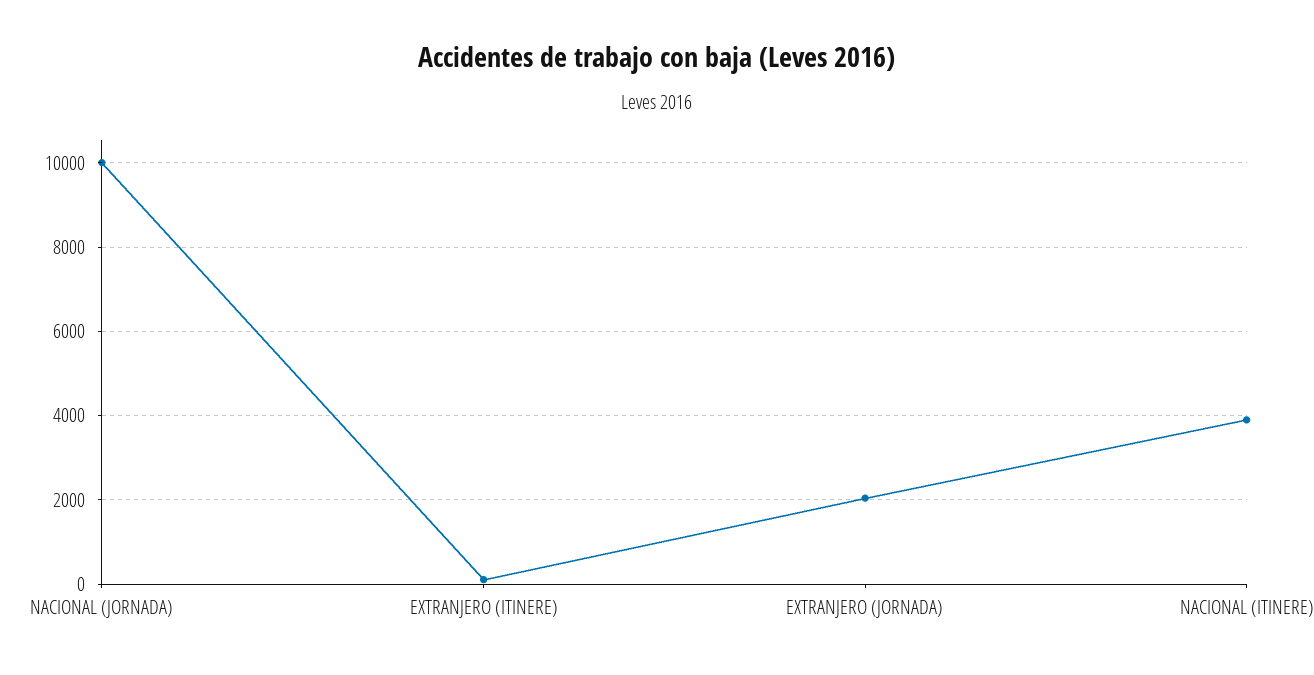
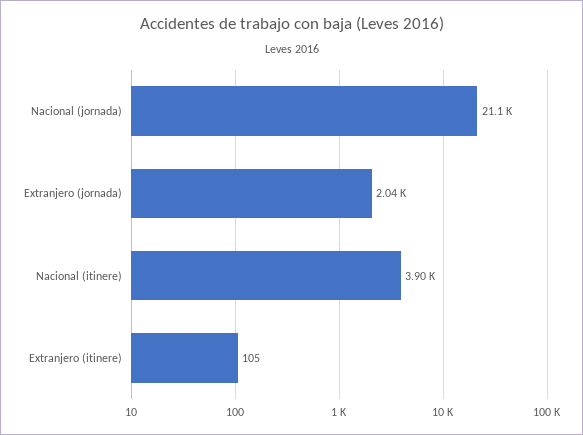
NACIONAL (JORNADA): 10000 -> 21100

